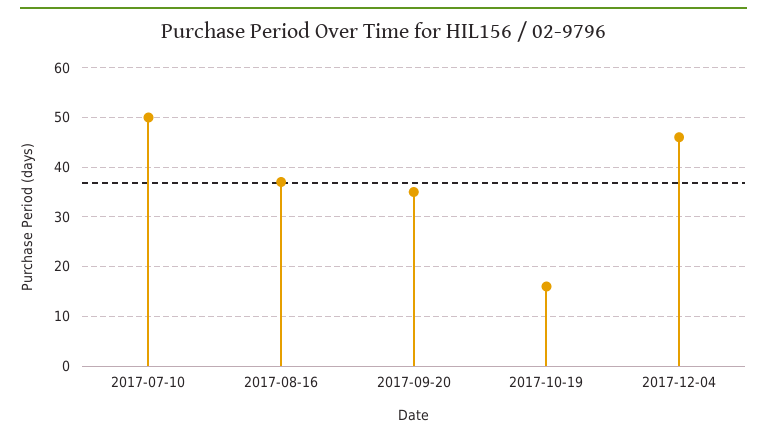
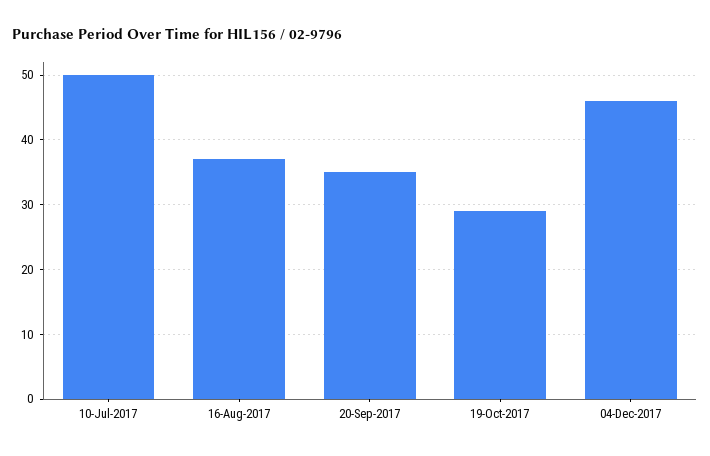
2017-10-19: 15 -> 29

